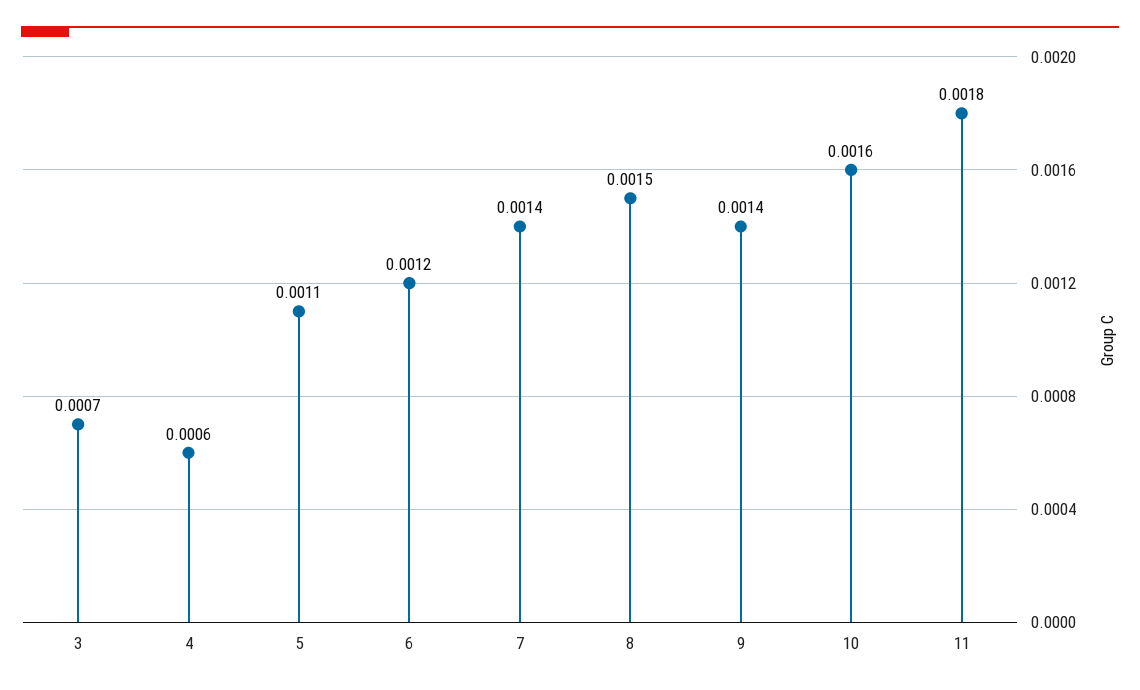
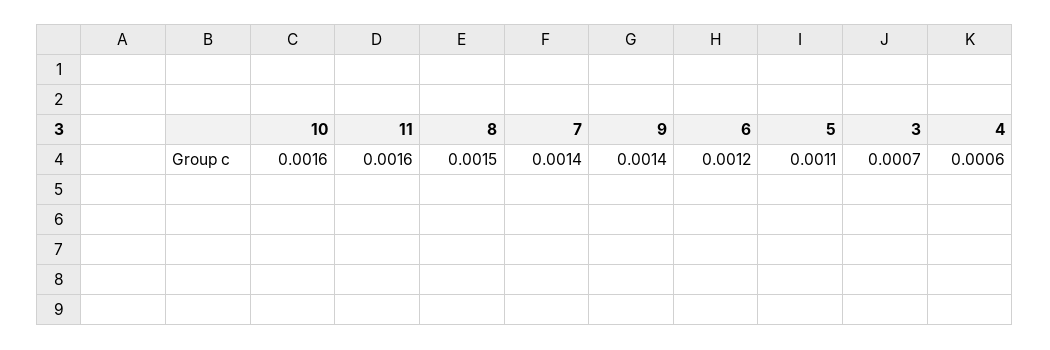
11: 0.0018 -> 0.0016

